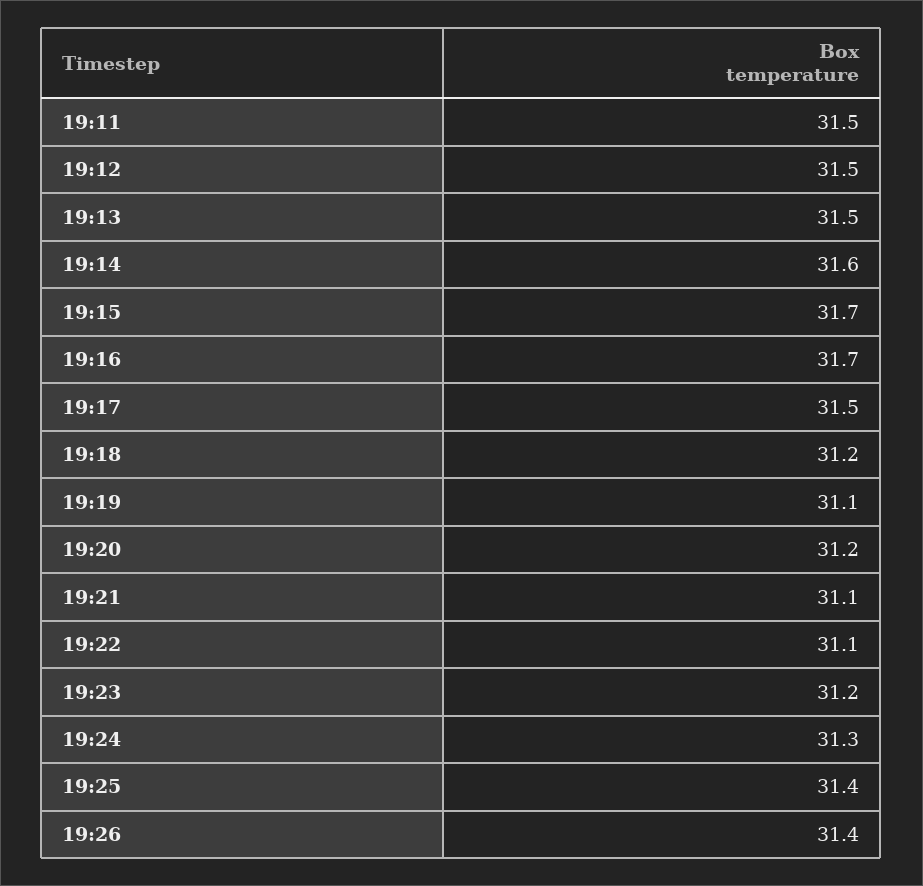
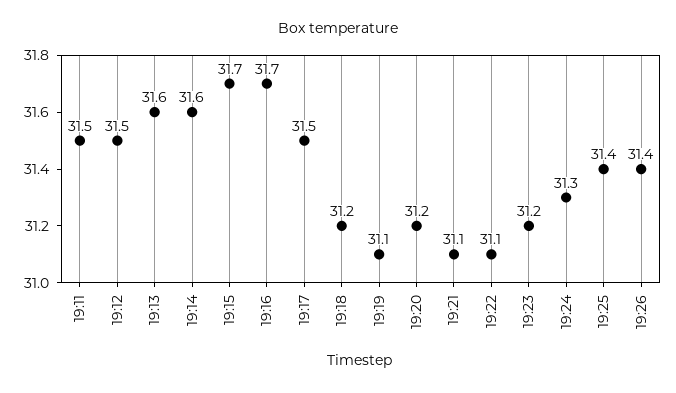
19:13: 31.5 -> 31.6

